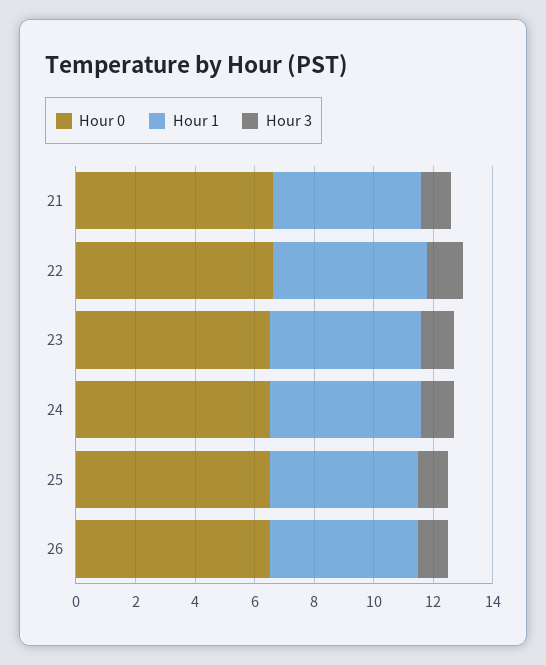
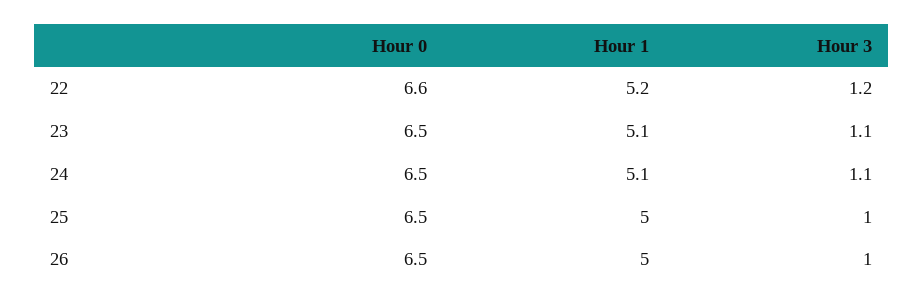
Hour 0, 21: 6.5 -> none
Hour 1, 21: 5 -> none
Hour 3, 21: 1 -> none

